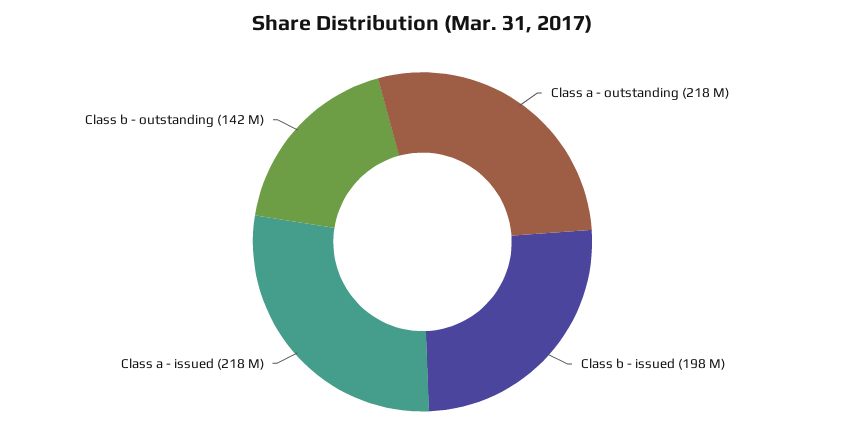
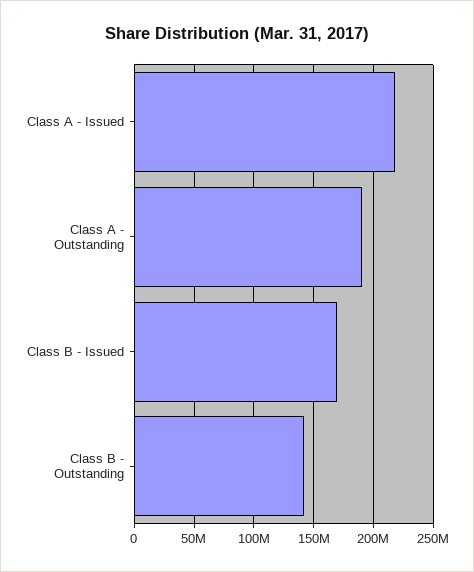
Class a - outstanding: 218000000 -> 190000000
Class b - issued: 198000000 -> 170000000

